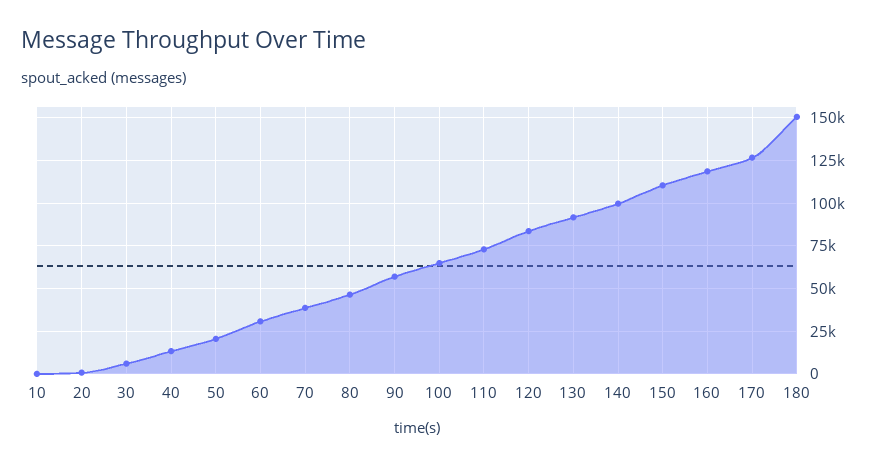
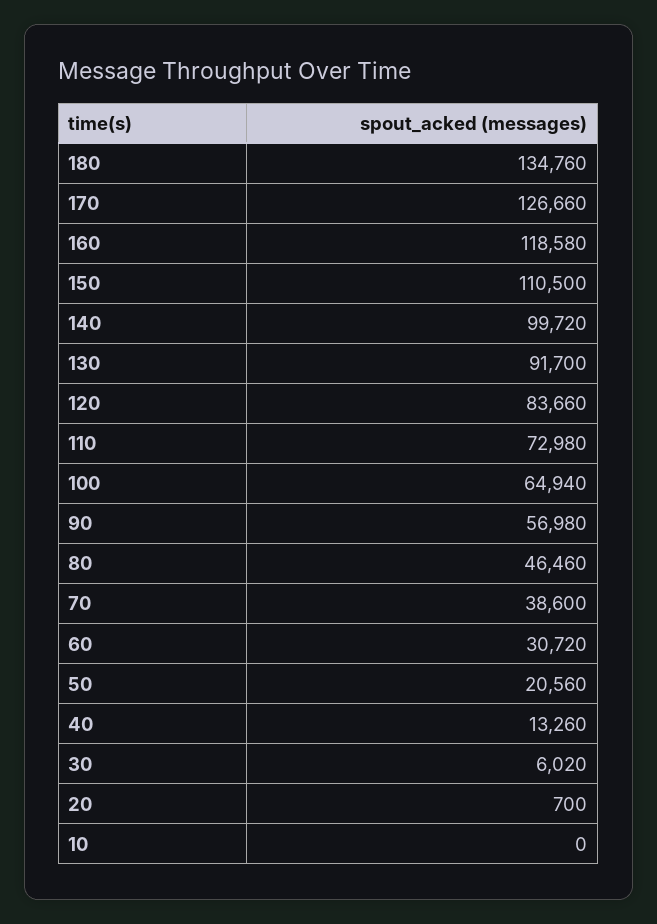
180: 150000 -> 134760

